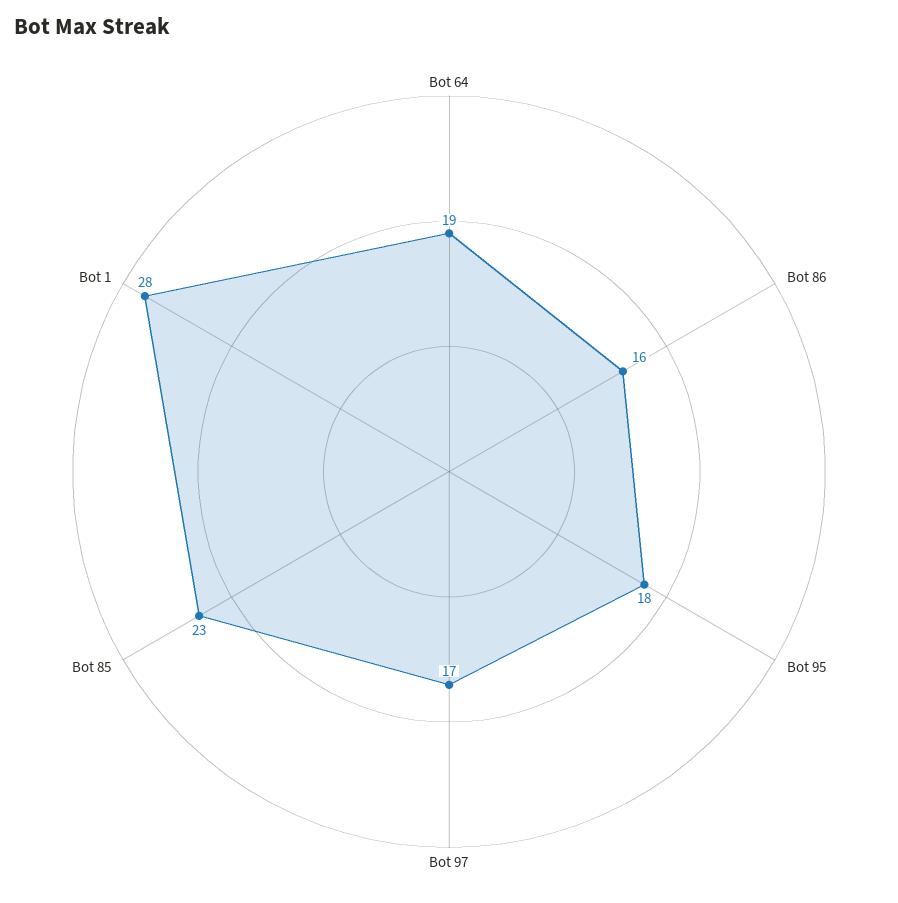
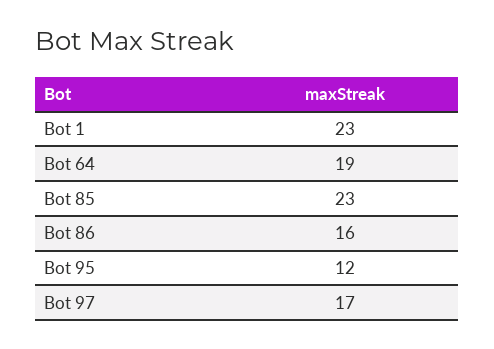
Bot 95: 18 -> 12
Bot 1: 28 -> 23

